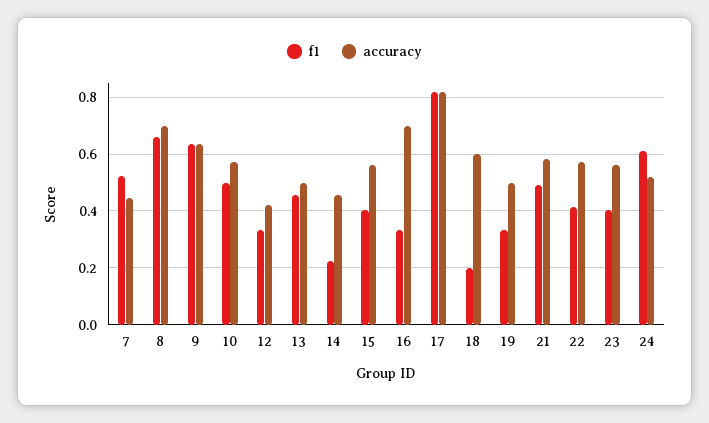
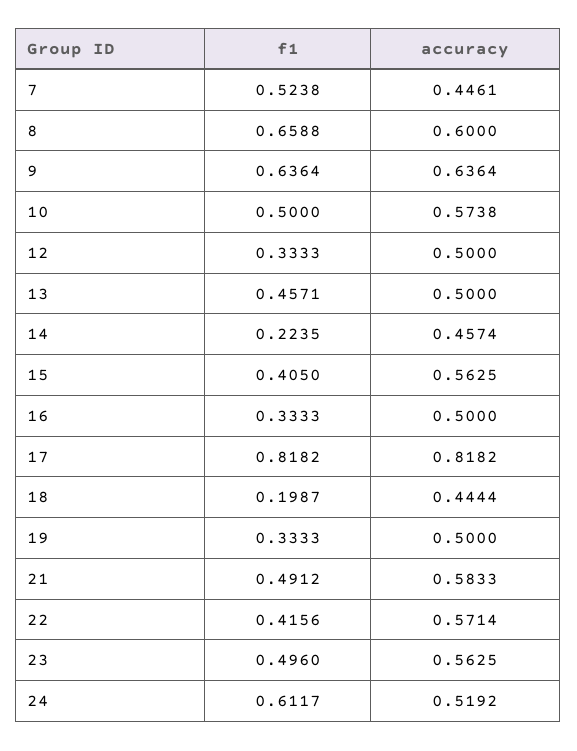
accuracy, 8: 0.7 -> 0.6
accuracy, 12: 0.425 -> 0.5
accuracy, 16: 0.7 -> 0.5
accuracy, 18: 0.6 -> 0.4444
f1, 23: 0.4 -> 0.496

